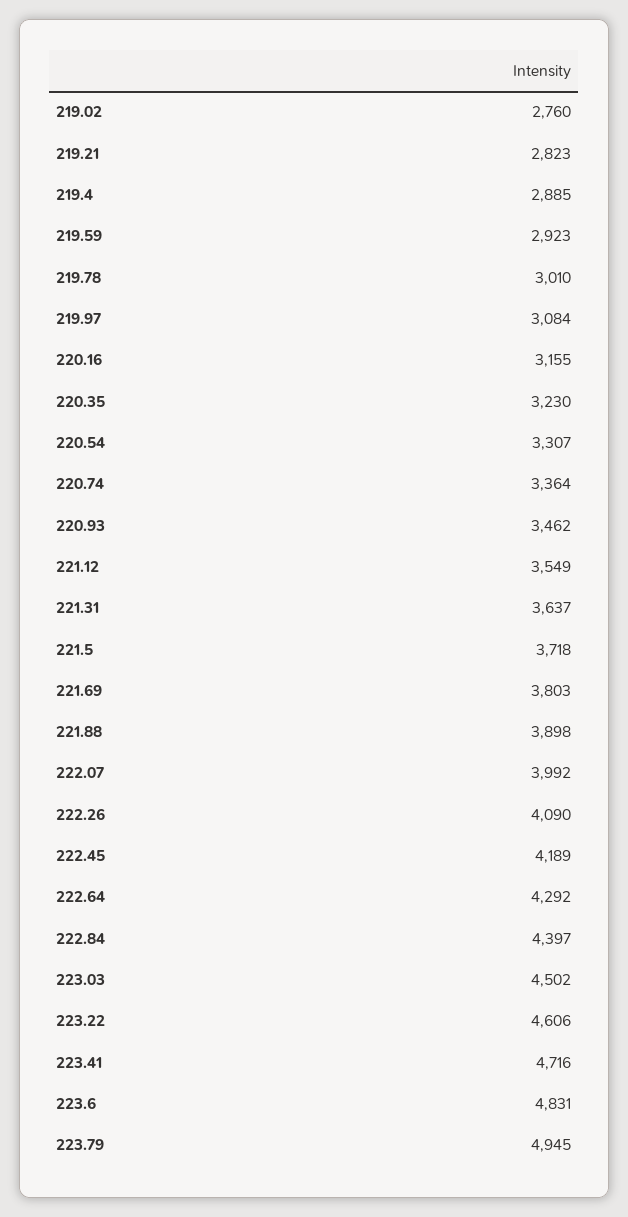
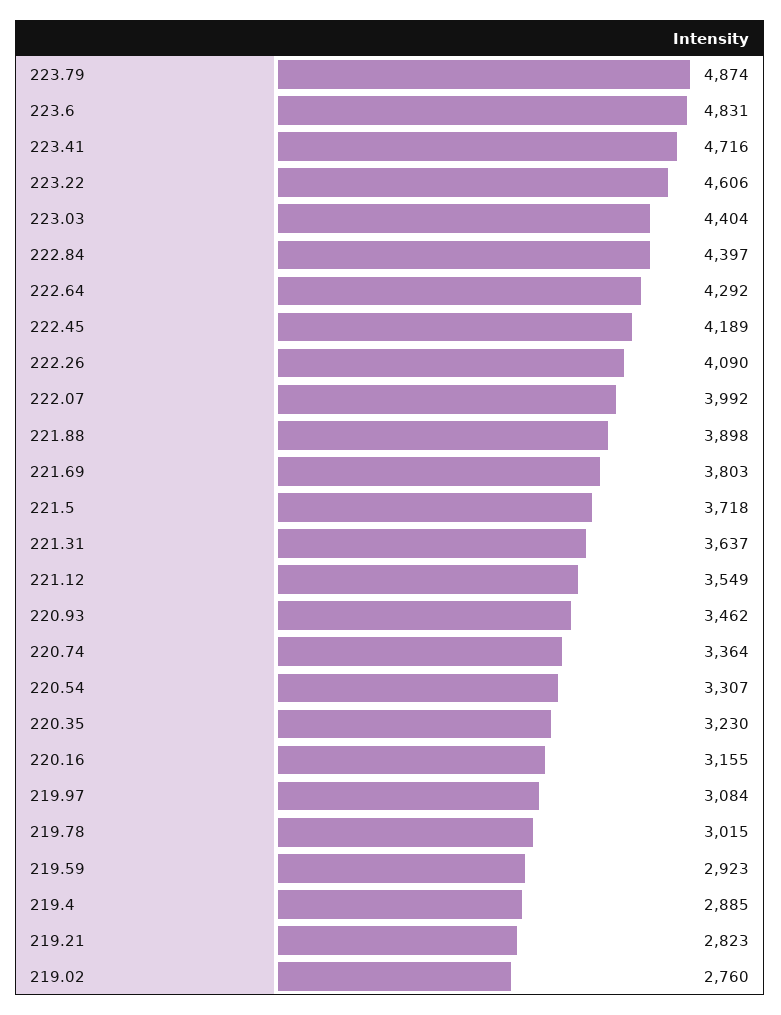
219.78: 3010 -> 3015
223.03: 4502 -> 4404
223.79: 4945 -> 4874

